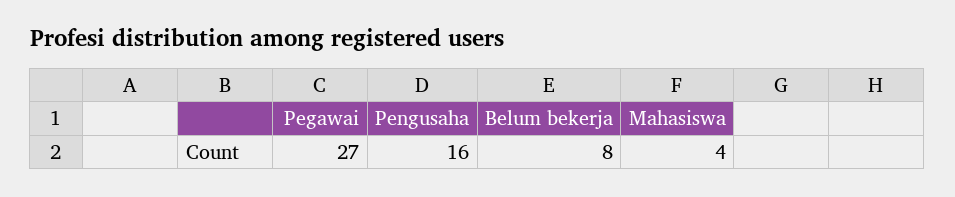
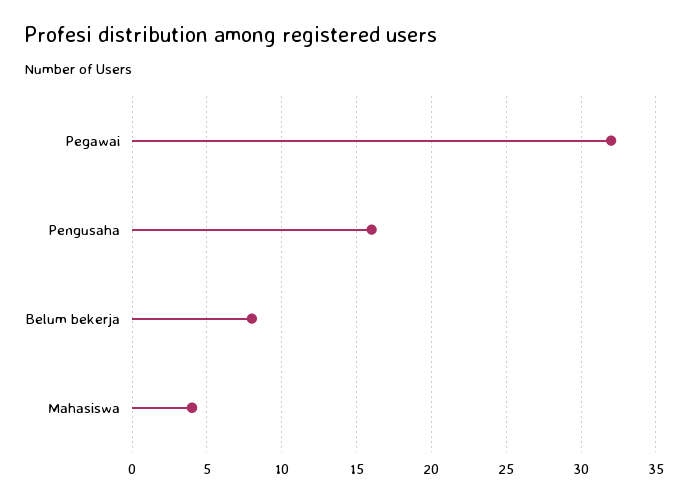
Pegawai: 27 -> 32

